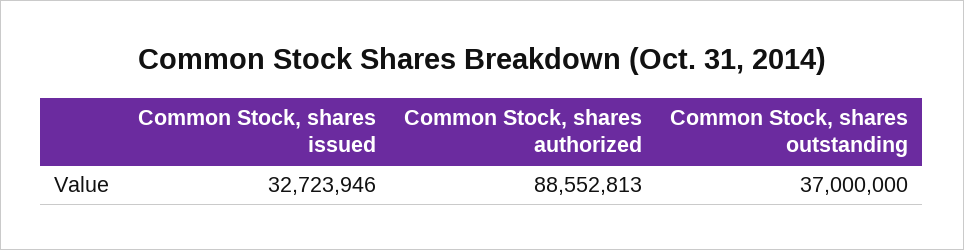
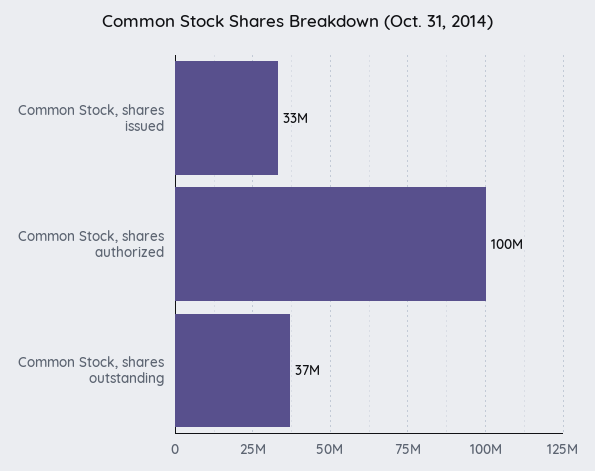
Common Stock, shares authorized: 88552813 -> 100000000

